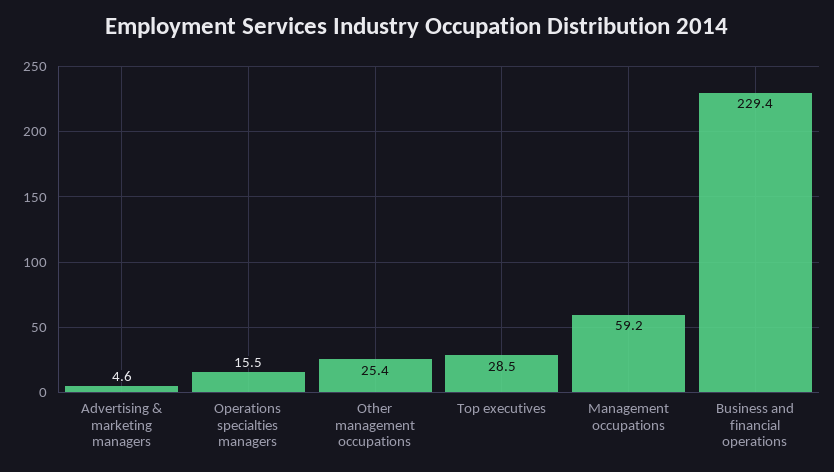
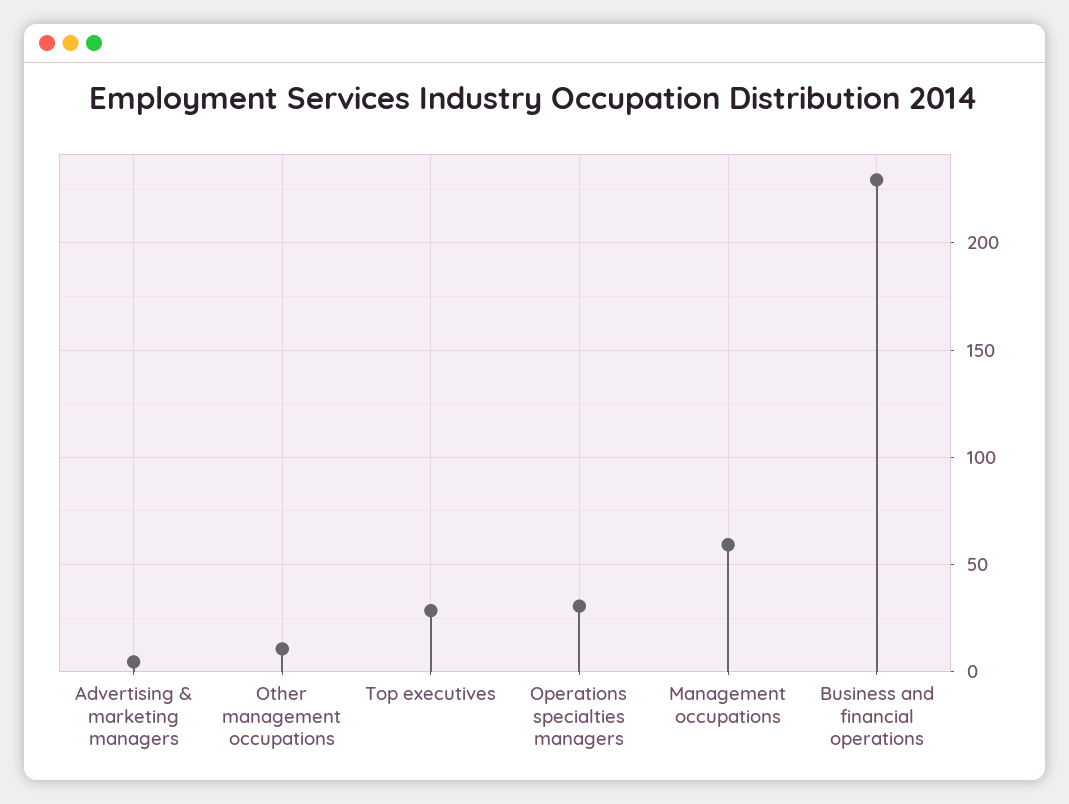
Operations specialties managers: 15.5 -> 30
Other management occupations: 25.4 -> 10

